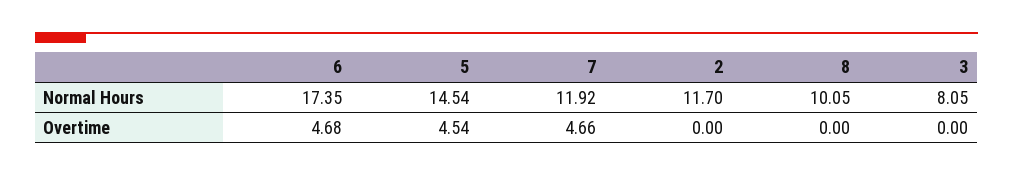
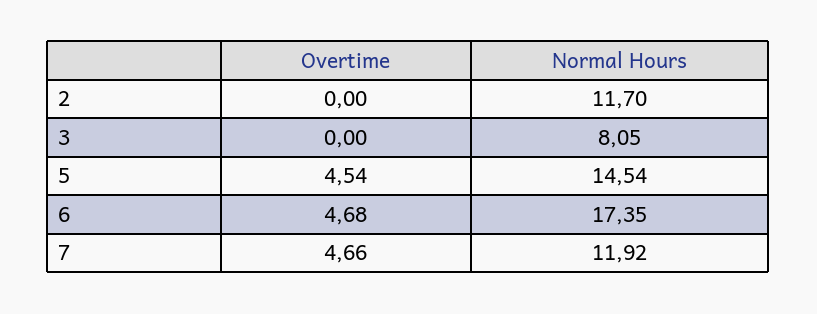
8, Normal Hours: 10.05 -> none
8, Overtime: 0 -> none

